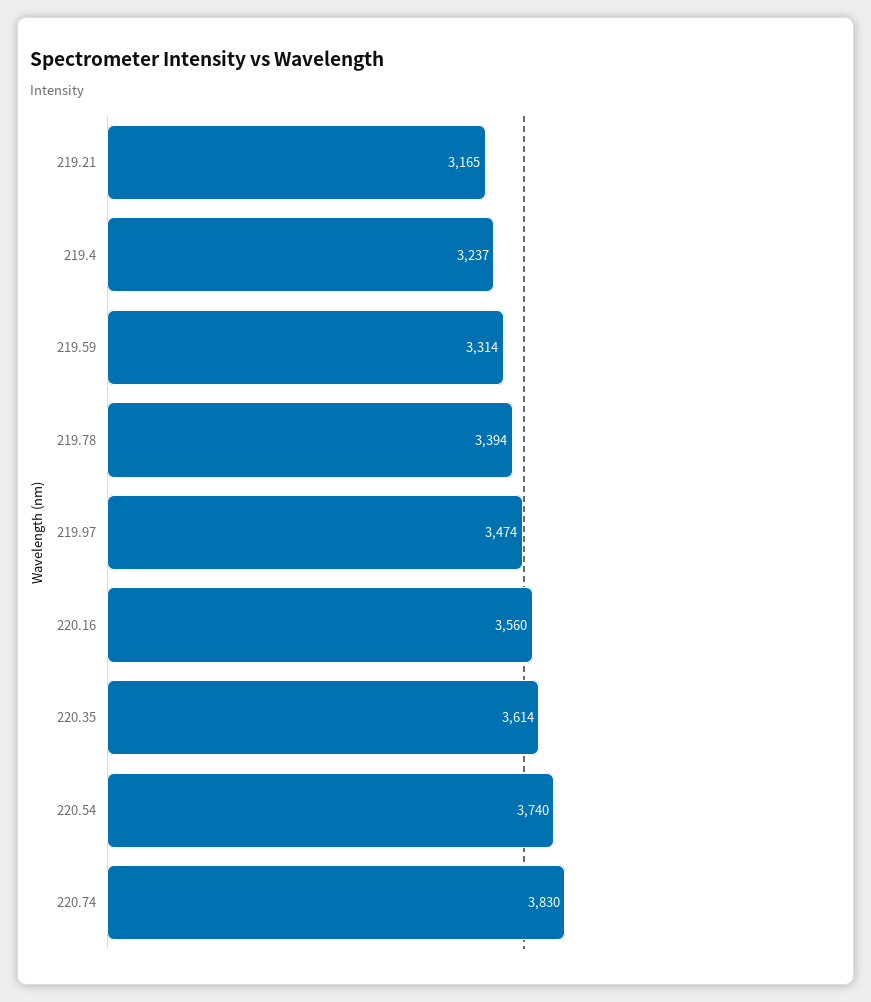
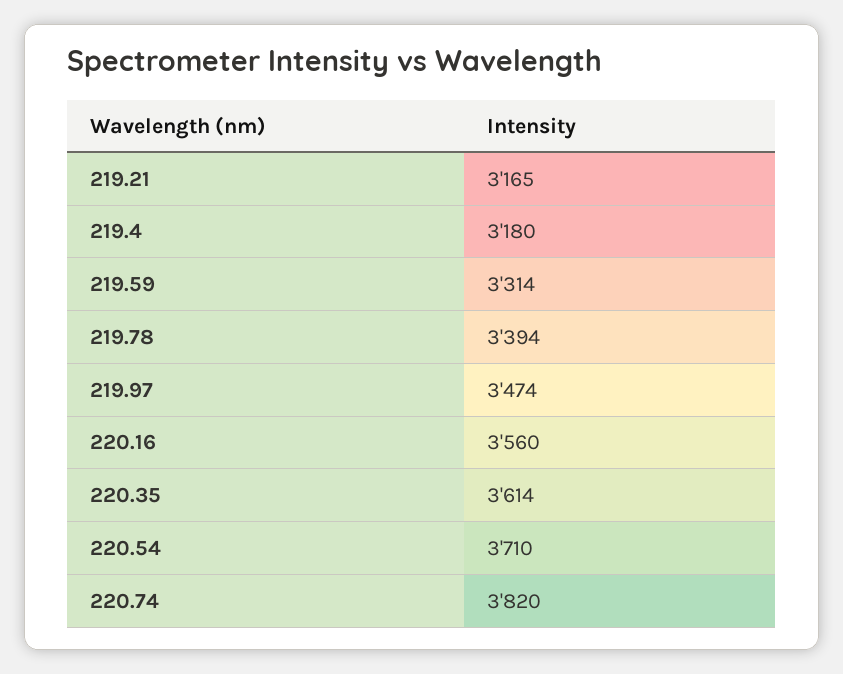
219.4: 3237 -> 3180
220.54: 3740 -> 3710
220.74: 3830 -> 3820

